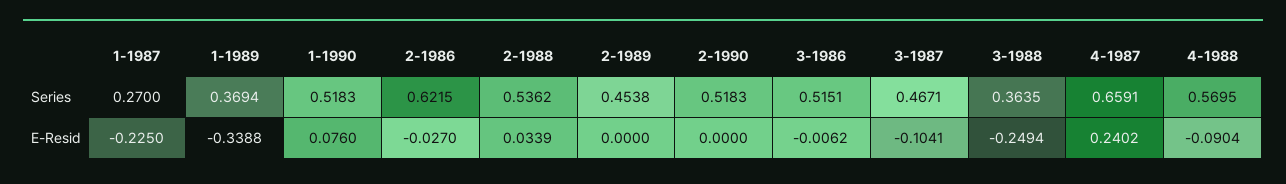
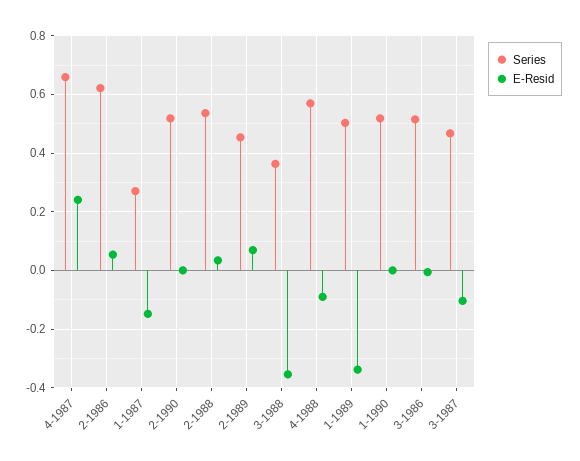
Series, 1-1989: 0.3694 -> 0.5
E-Resid, 1-1987: -0.225 -> -0.15
E-Resid, 1-1990: 0.076 -> 0
E-Resid, 2-1986: -0.027 -> 0.05
E-Resid, 2-1989: 0 -> 0.075
E-Resid, 3-1988: -0.2494 -> -0.35

